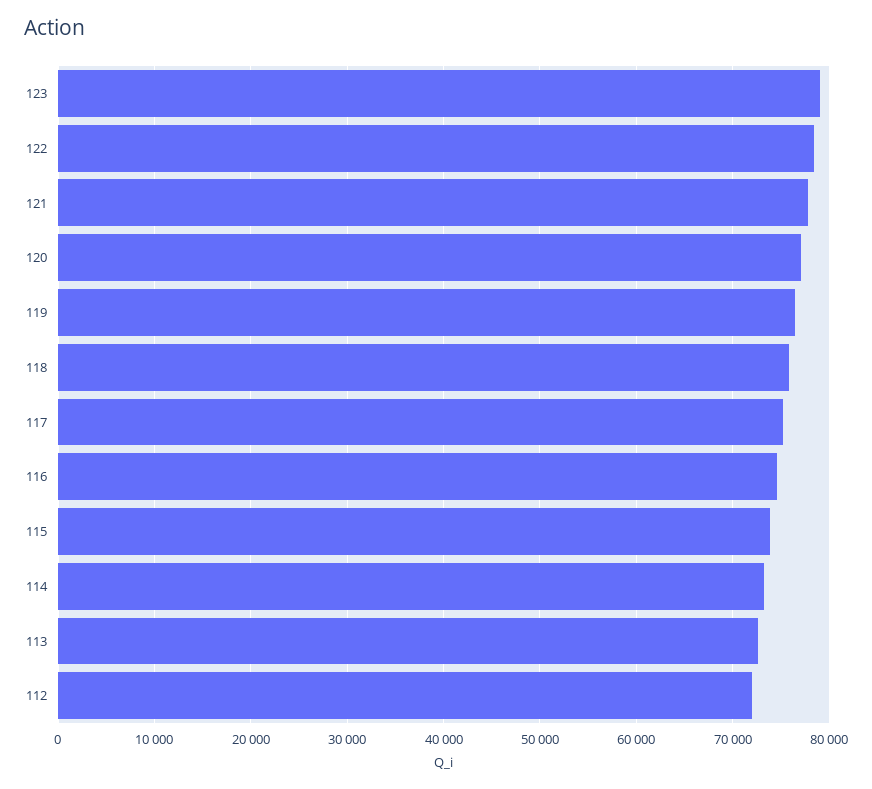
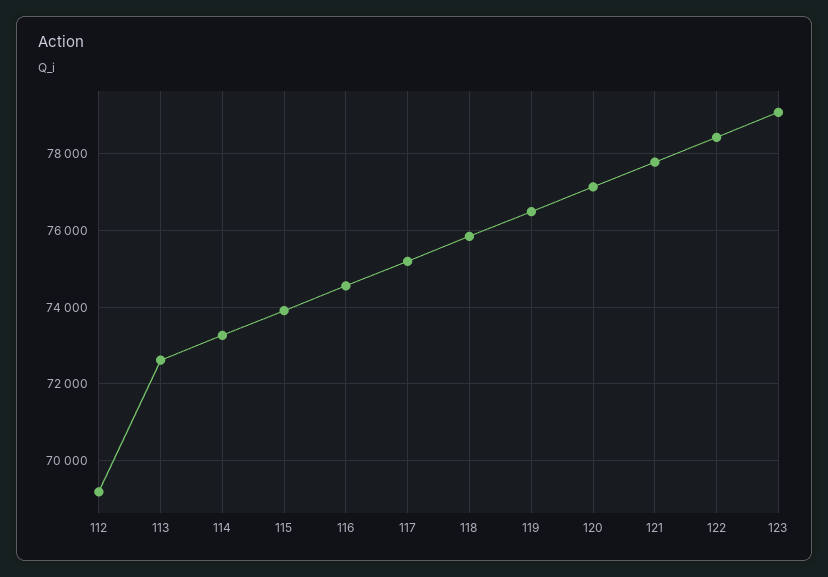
112: 72000 -> 69200

